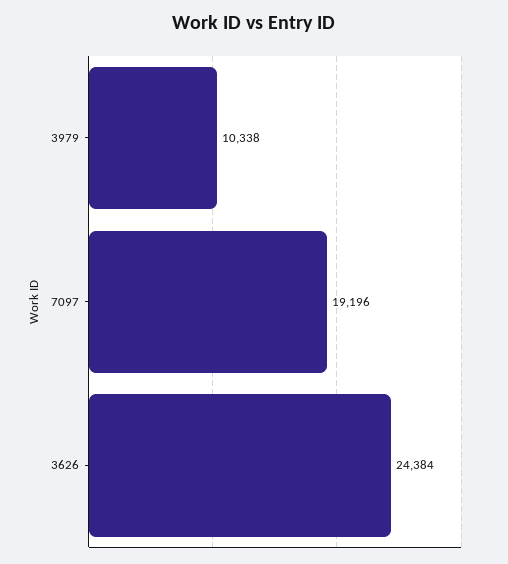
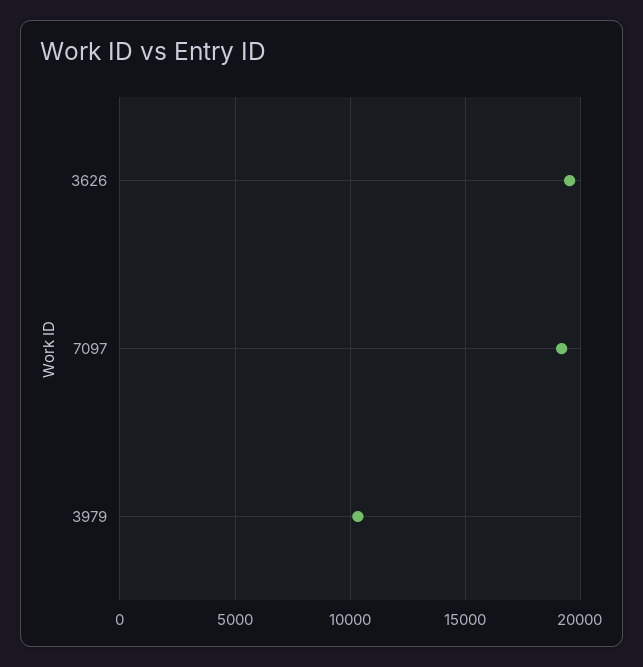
3626: 24384 -> 19500

